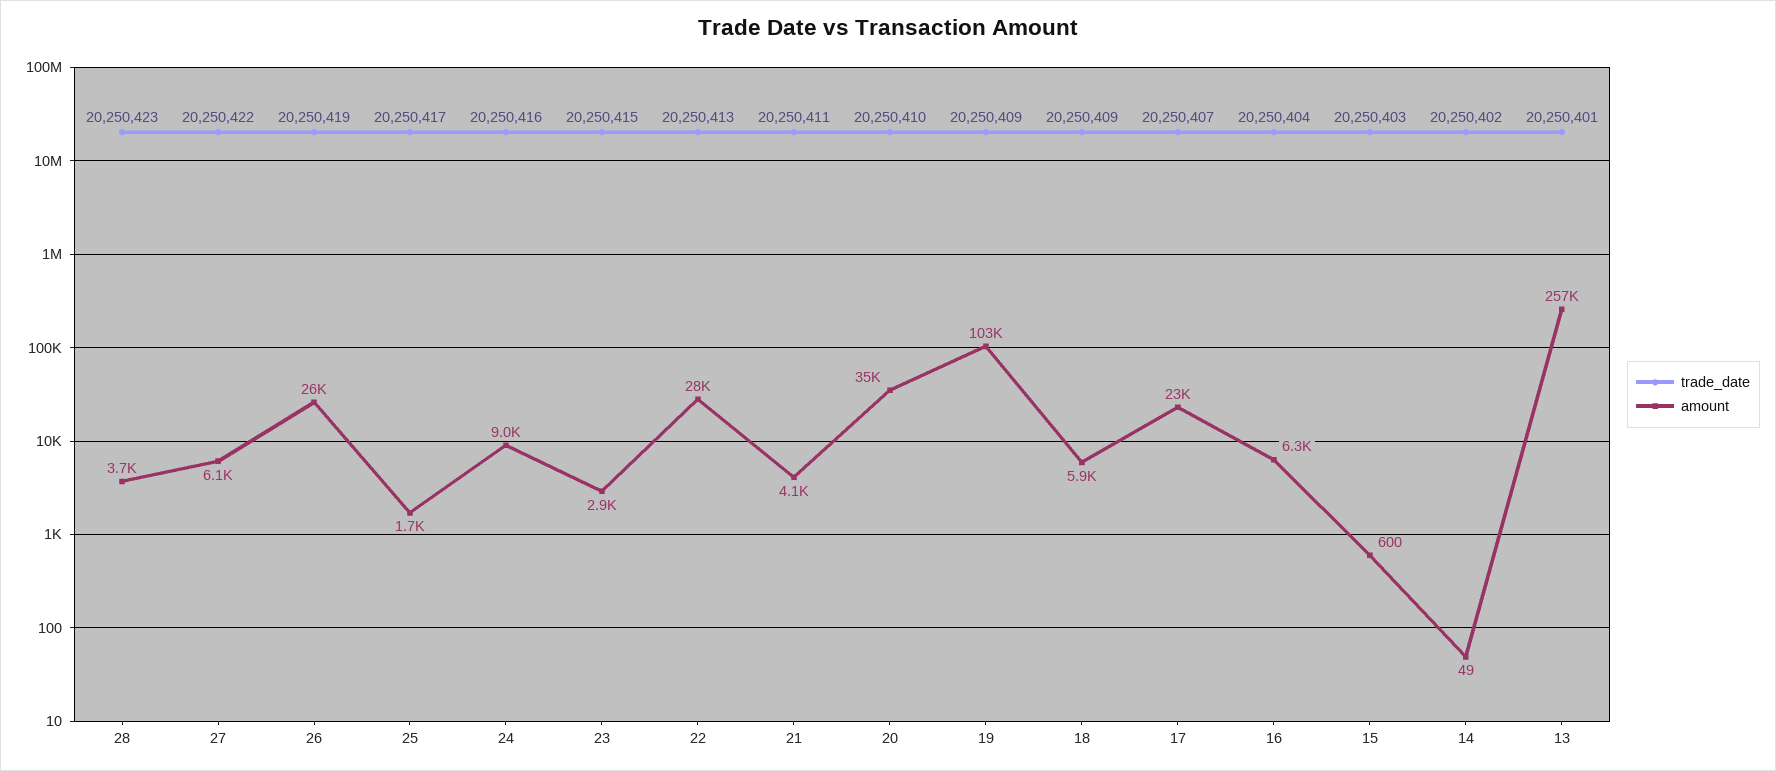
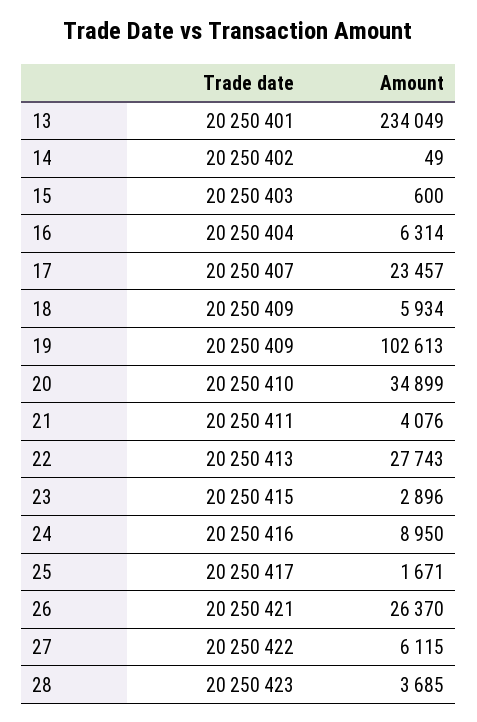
trade_date, 26: 20250419 -> 20250421
amount, 13: 257000 -> 234049

